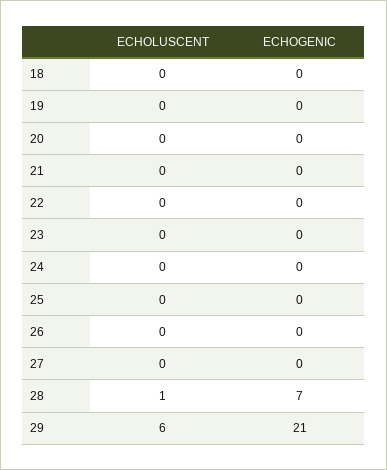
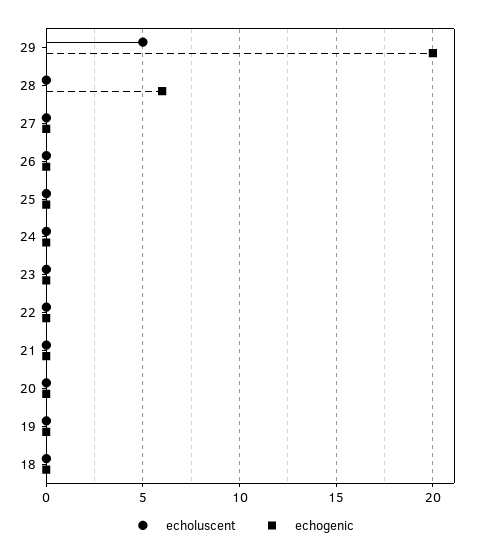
ECHOLUSCENT, 28: 1 -> 0
ECHOGENIC, 28: 7 -> 6
ECHOLUSCENT, 29: 6 -> 5
ECHOGENIC, 29: 21 -> 20

